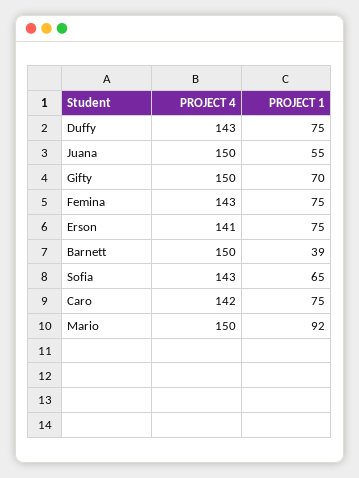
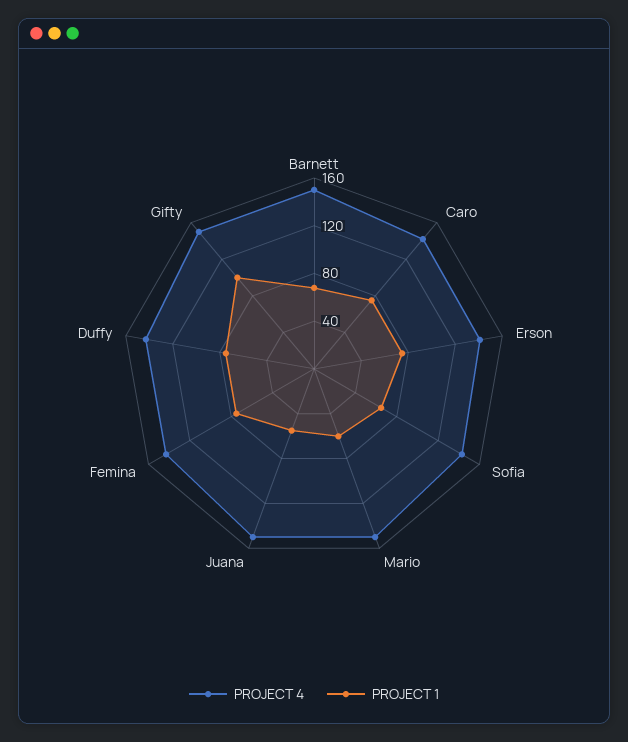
PROJECT 1, Gifty: 70 -> 100
PROJECT 1, Barnett: 39 -> 70
PROJECT 1, Mario: 92 -> 60

